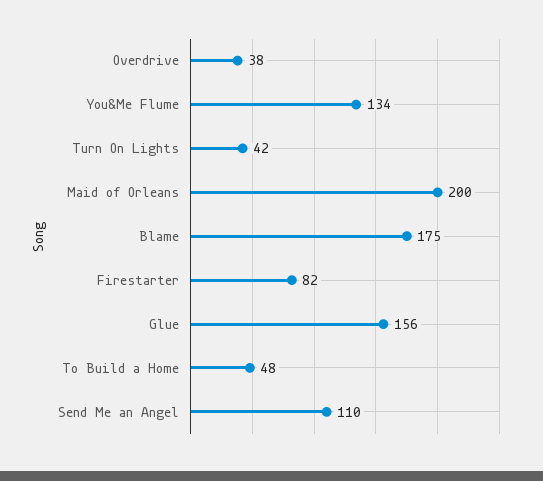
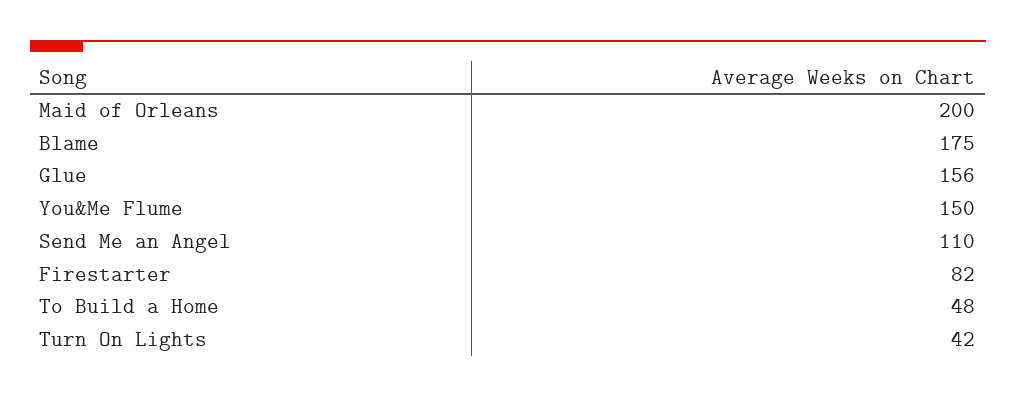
Overdrive: 38 -> none
You&Me Flume: 134 -> 150

